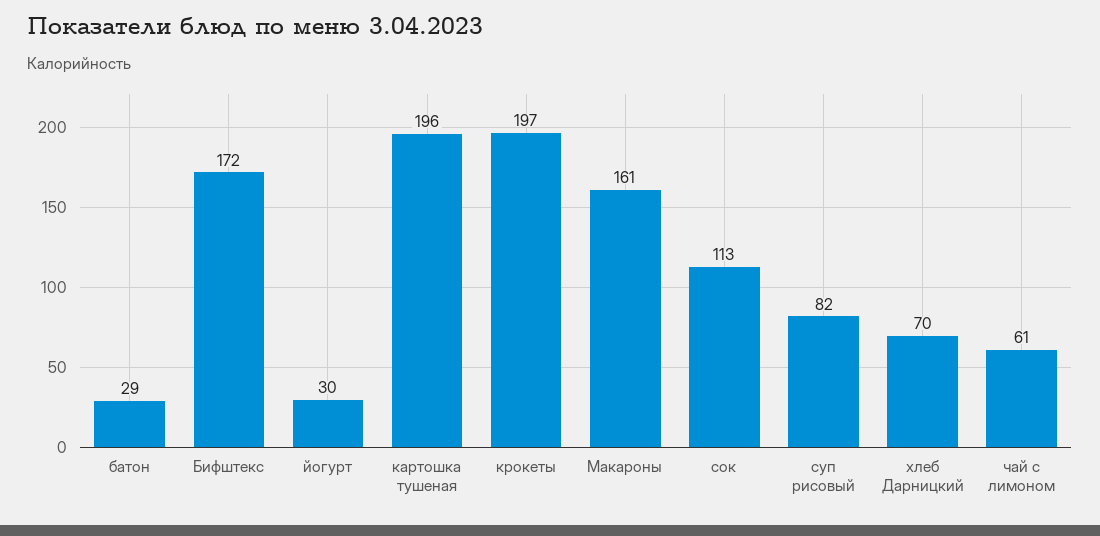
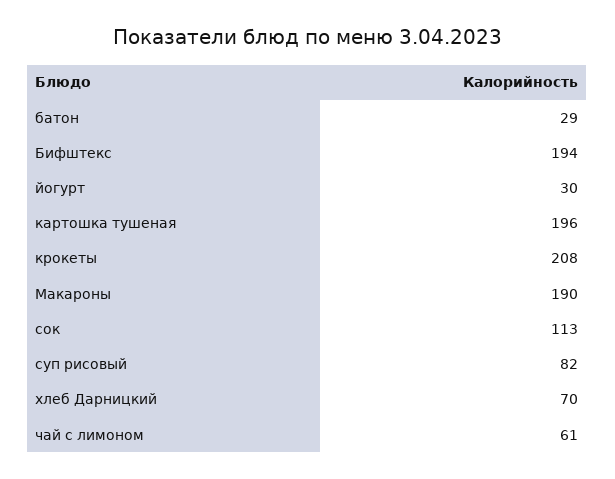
Бифштекс: 172 -> 194
крокеты: 197 -> 208
Макароны: 161 -> 190

